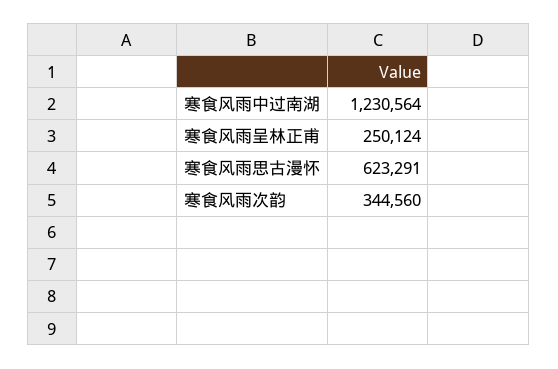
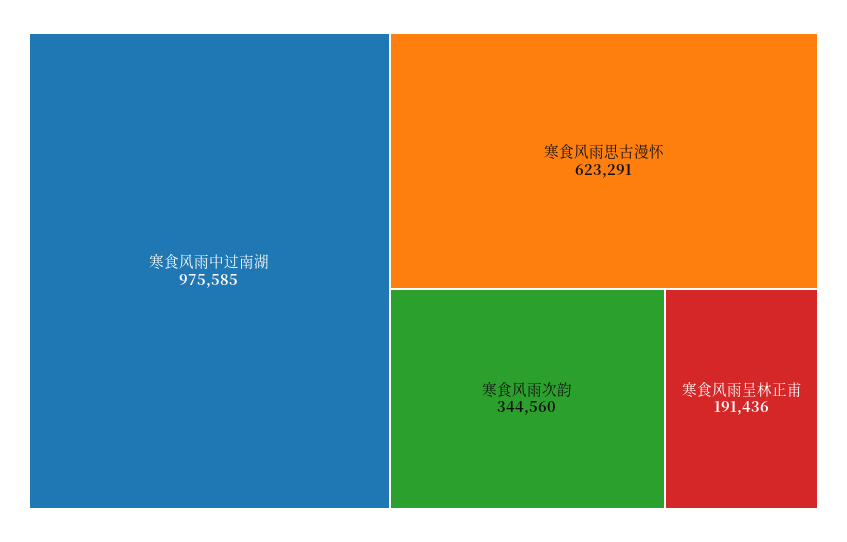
寒食风雨中过南湖: 1230564 -> 975585
寒食风雨呈林正甫: 250124 -> 191436

